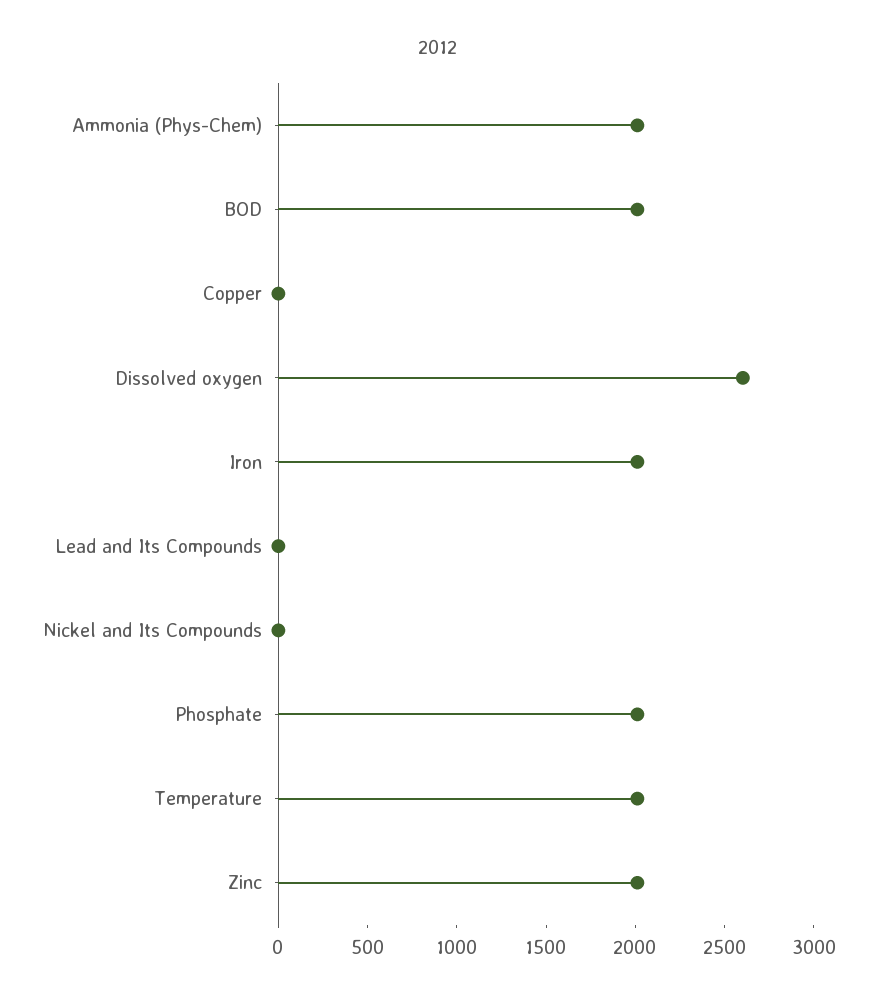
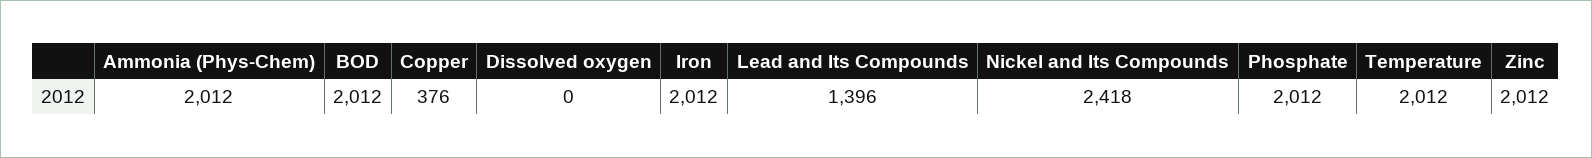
Copper: 0 -> 376
Dissolved oxygen: 2600 -> 0
Lead and Its Compounds: 0 -> 1396
Nickel and Its Compounds: 0 -> 2418

